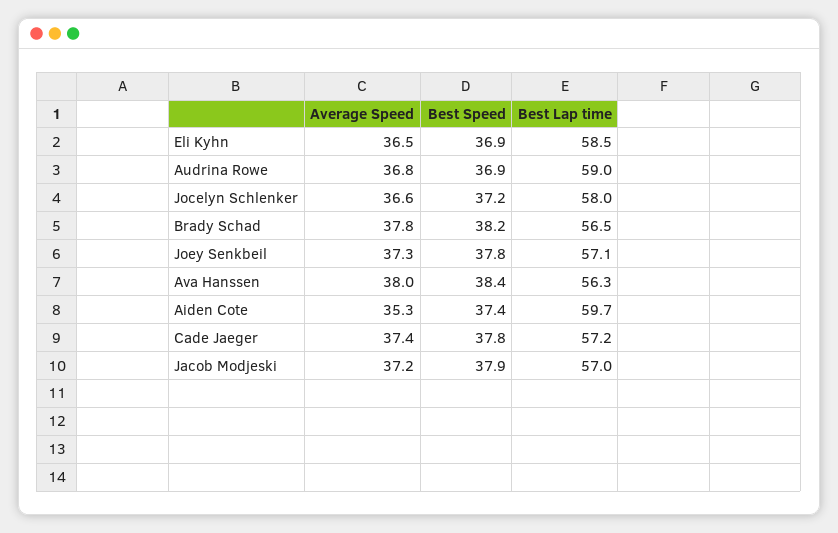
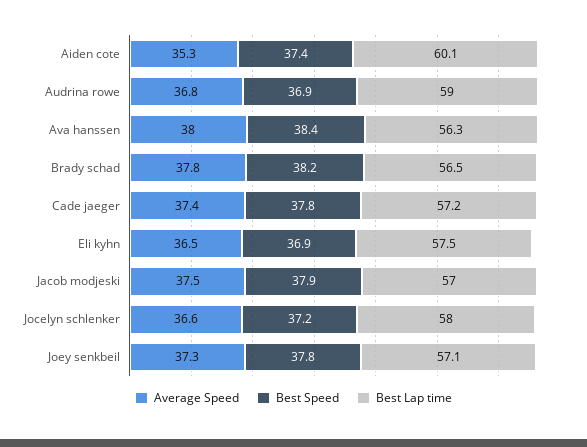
Best Lap time, Eli Kyhn: 58.5 -> 57.5
Best Lap time, Aiden Cote: 59.7 -> 60.1
Average Speed, Jacob Modjeski: 37.2 -> 37.5

